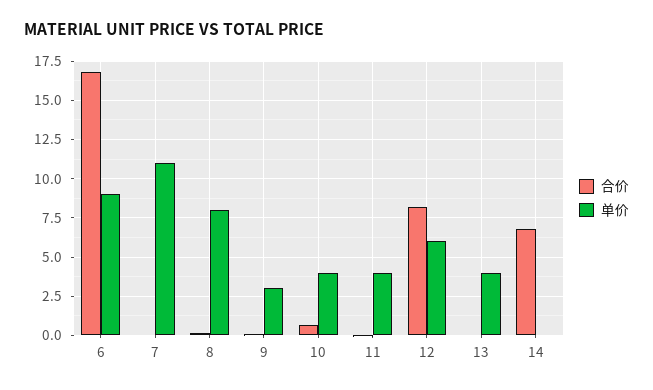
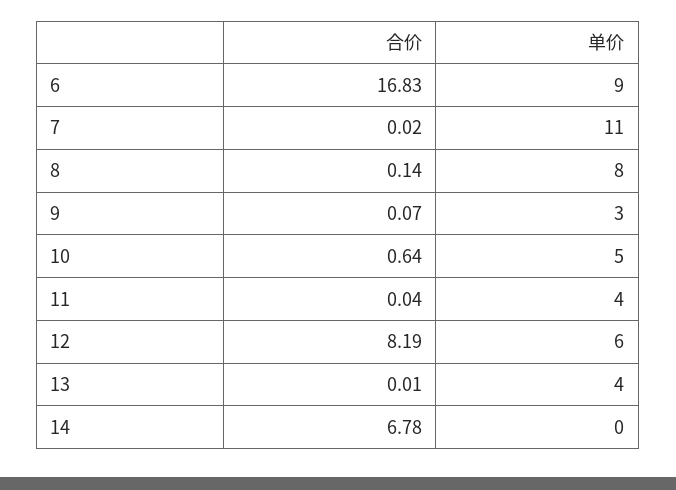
单价, 10: 4 -> 5

